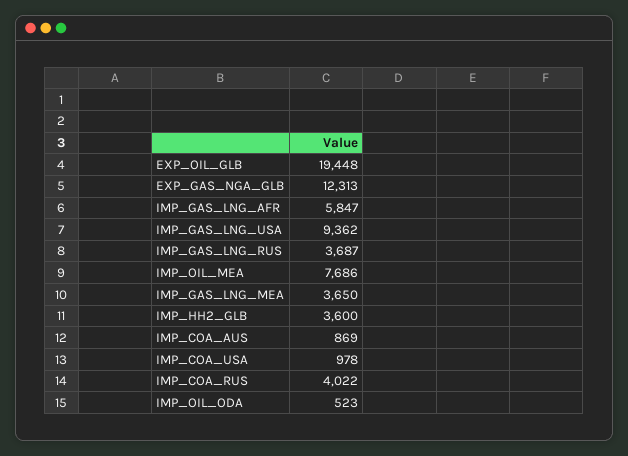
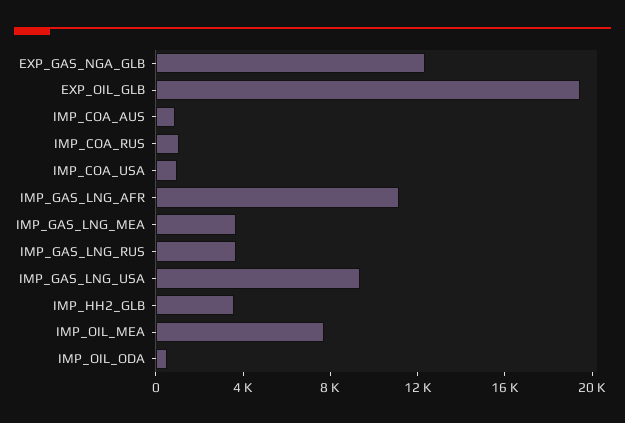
IMP_GAS_LNG_AFR: 5847 -> 11000
IMP_COA_RUS: 4022 -> 1000

